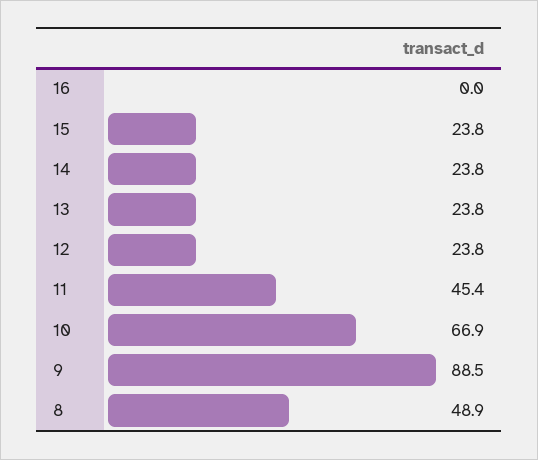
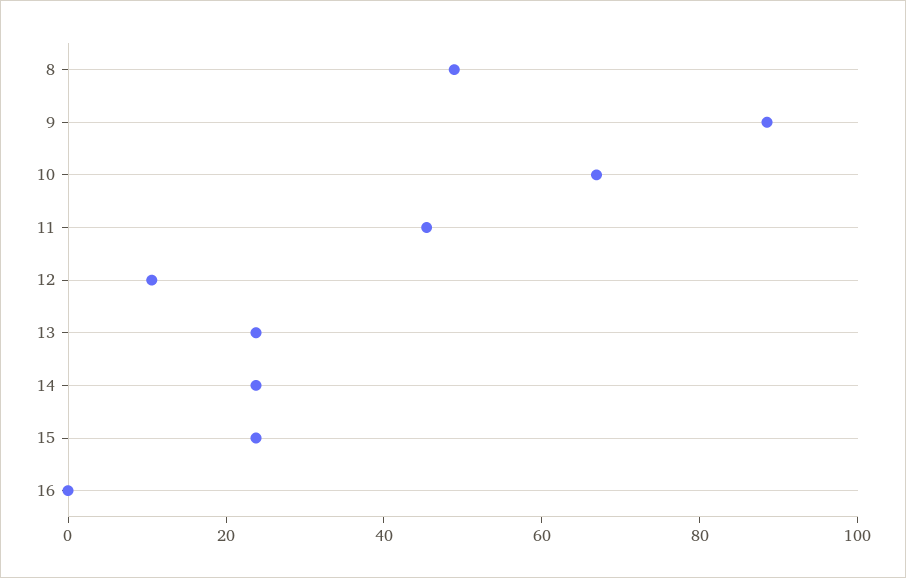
12: 23.8 -> 10

